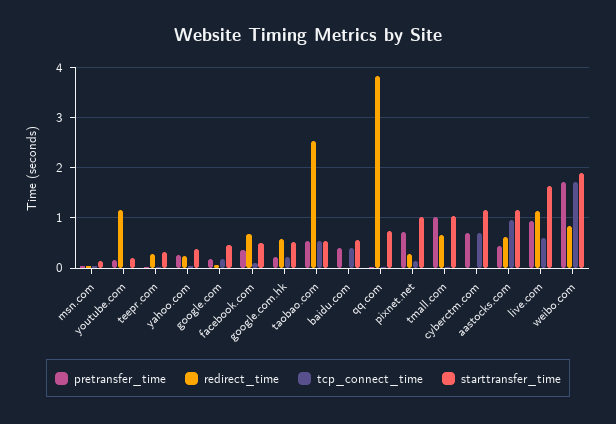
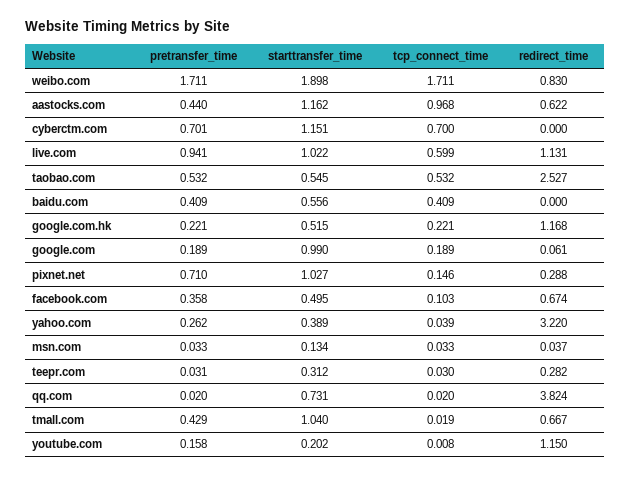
redirect_time, yahoo.com: 0.2 -> 3.22
starttransfer_time, google.com: 0.4 -> 0.99
redirect_time, google.com.hk: 0.6 -> 1.168
pretransfer_time, tmall.com: 1 -> 0.429
starttransfer_time, live.com: 1.6 -> 1.022

